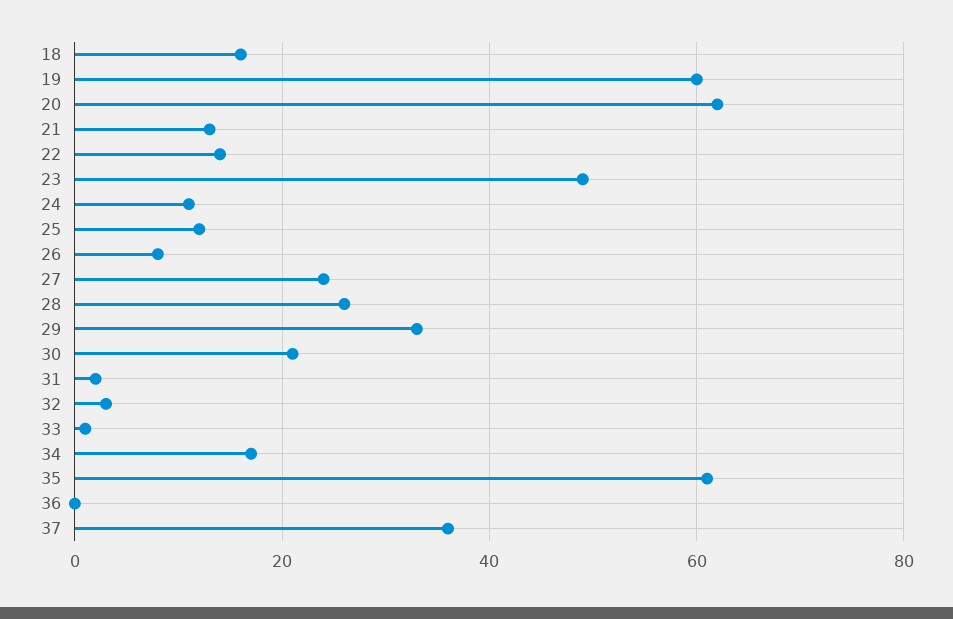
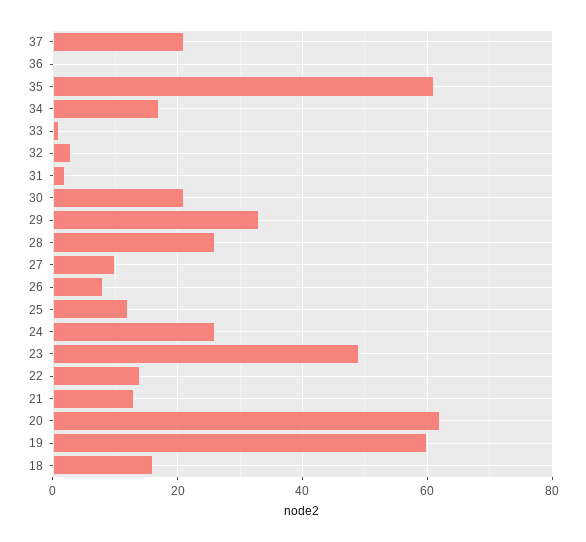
24: 10 -> 25
27: 25 -> 10
37: 35 -> 20

